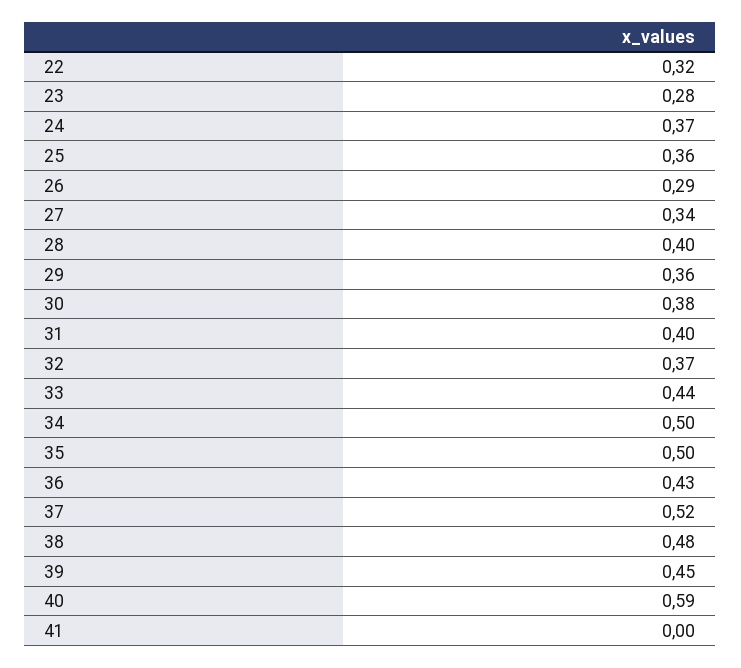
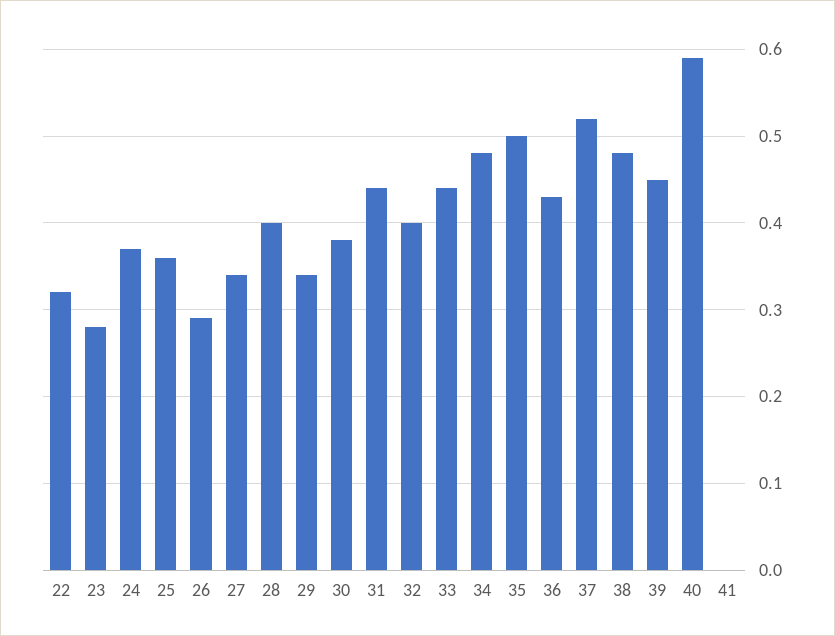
29: 0.36 -> 0.34
31: 0.4 -> 0.44
32: 0.37 -> 0.4
34: 0.5 -> 0.48

